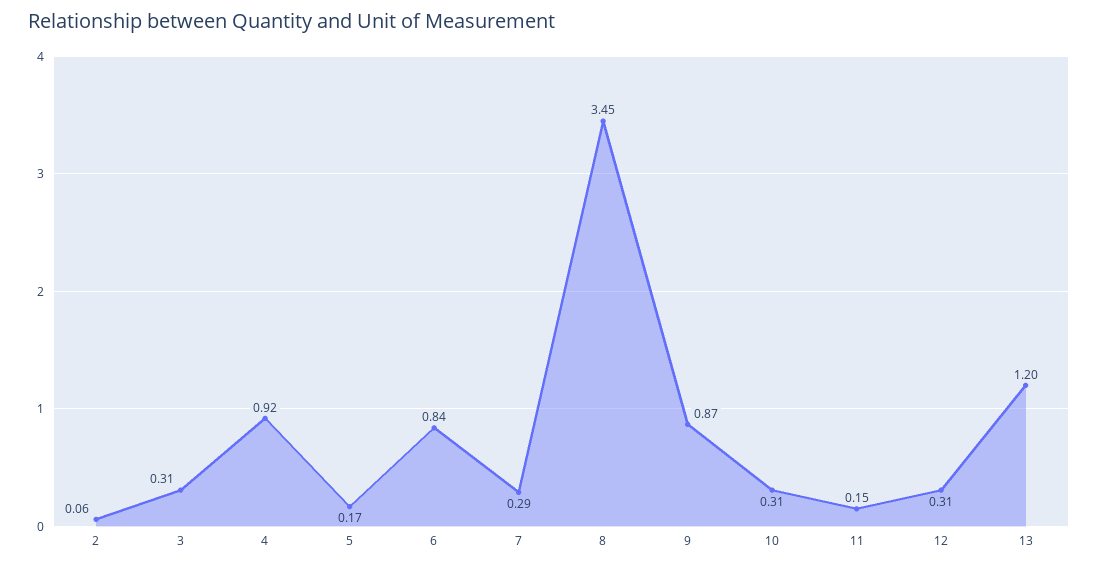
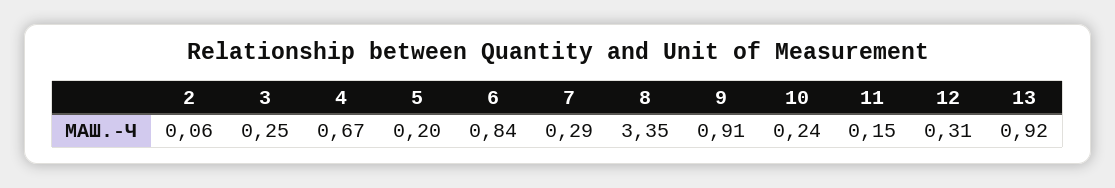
3: 0.31 -> 0.25
4: 0.92 -> 0.67
5: 0.17 -> 0.2
8: 3.45 -> 3.35
9: 0.87 -> 0.91
10: 0.31 -> 0.24
13: 1.2 -> 0.92

